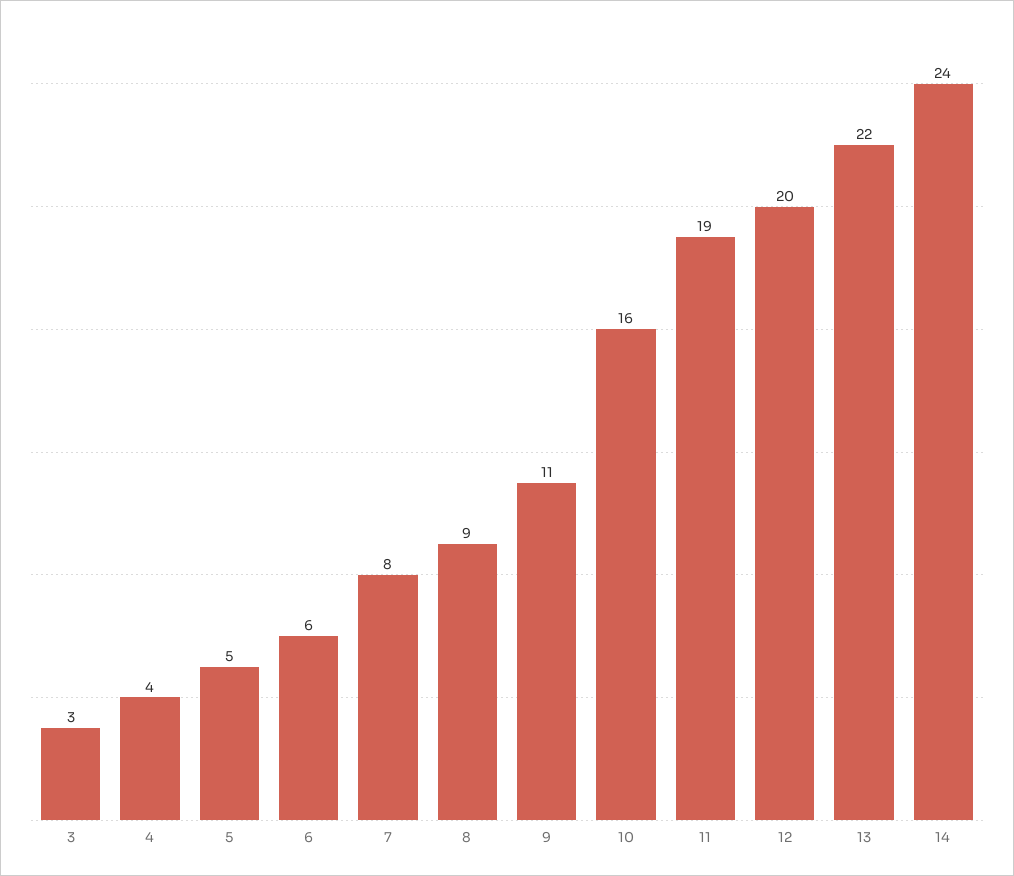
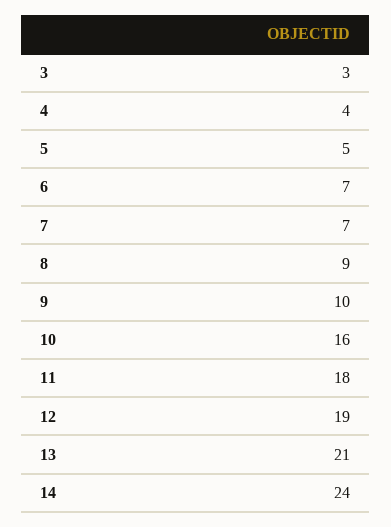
6: 6 -> 7
7: 8 -> 7
9: 11 -> 10
11: 19 -> 18
12: 20 -> 19
13: 22 -> 21

